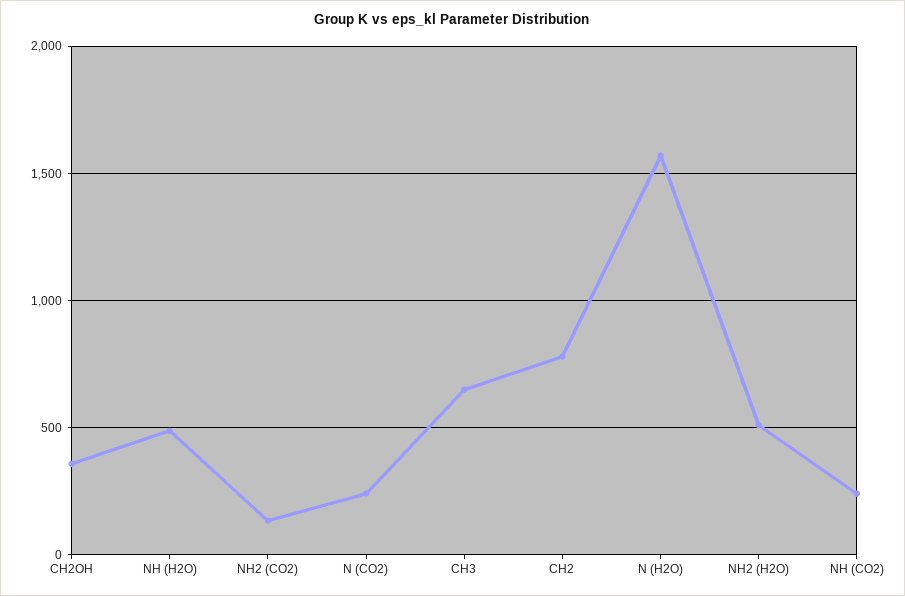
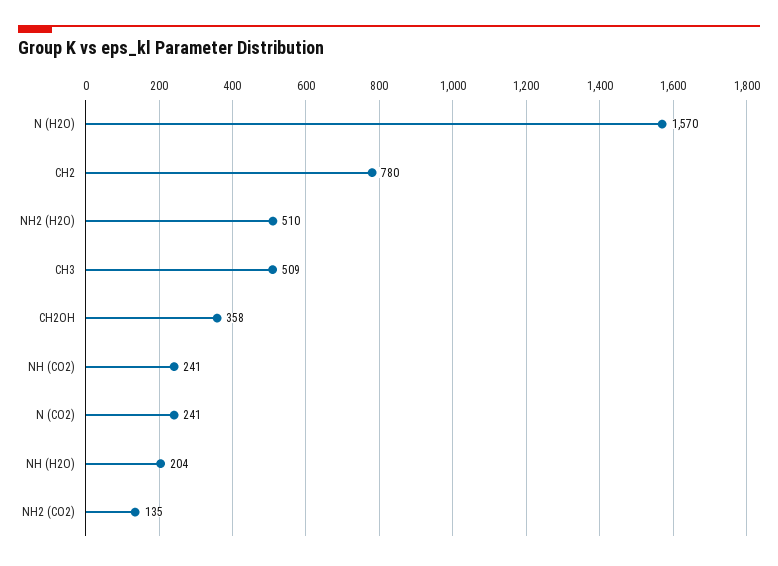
NH (H2O): 500 -> 204
CH3: 650 -> 509

